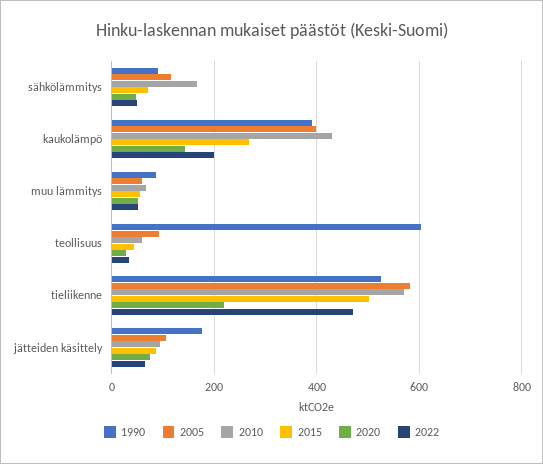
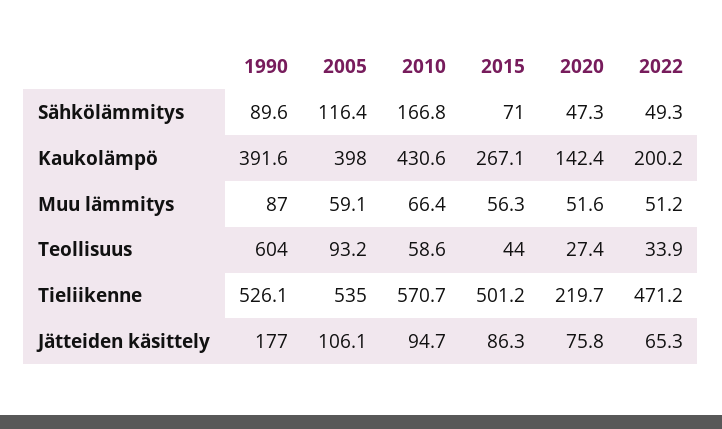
2005, tieliikenne: 580 -> 535

